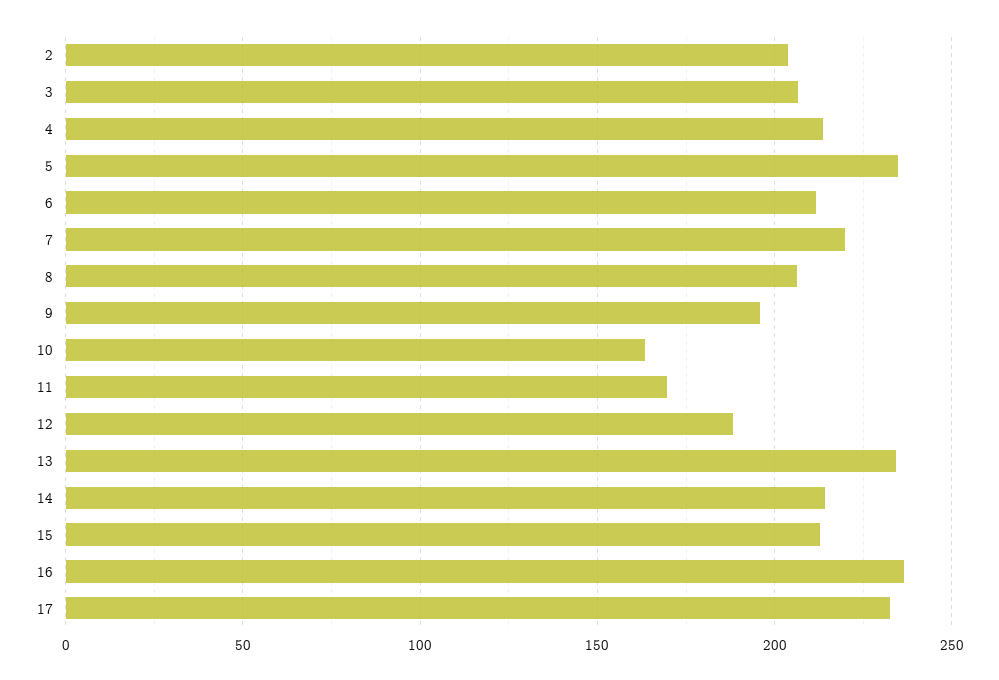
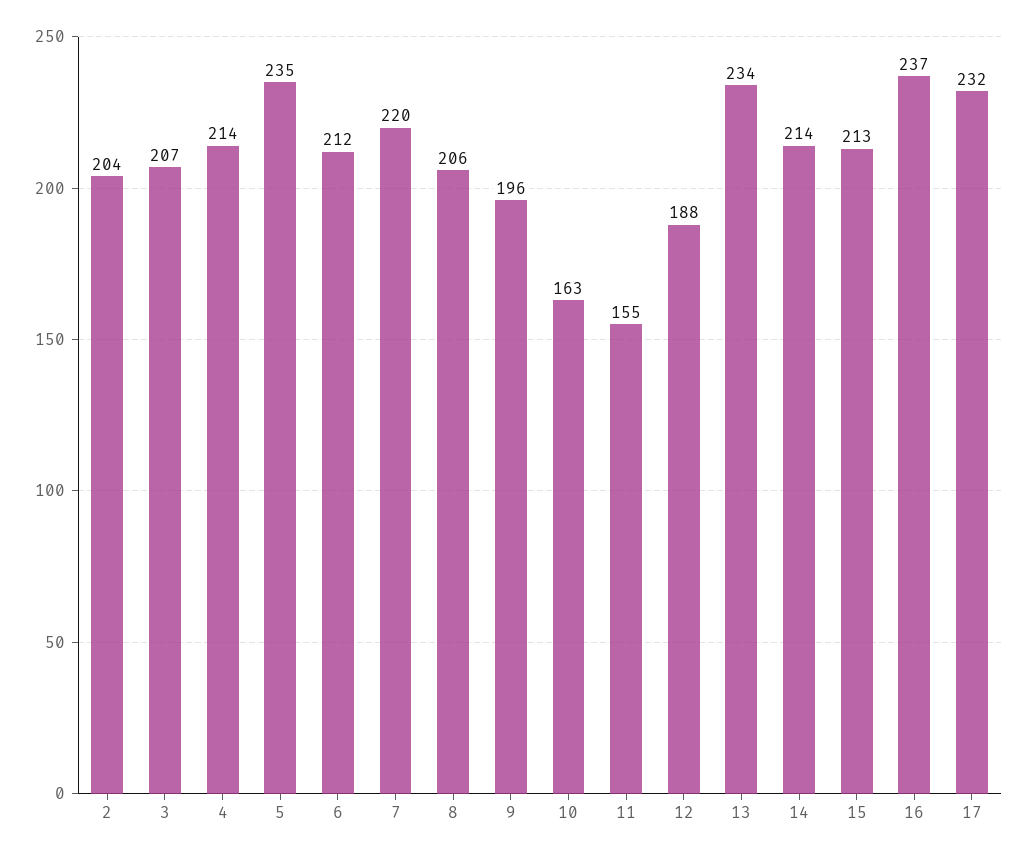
11: 170 -> 155

